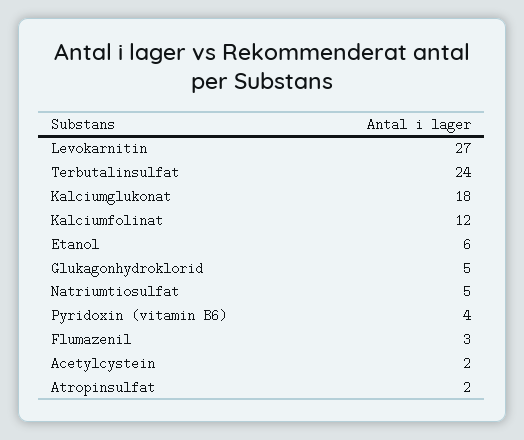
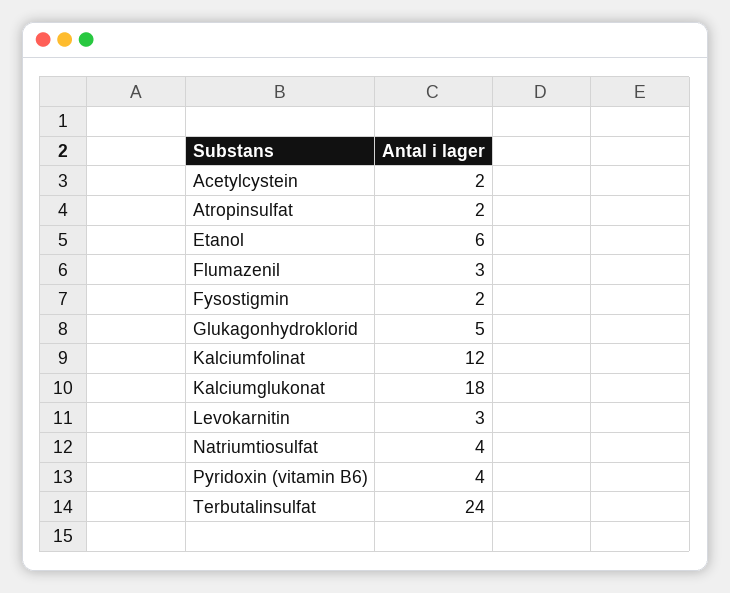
Levokarnitin: 27 -> 3
Natriumtiosulfat: 5 -> 4
Fysostigmin: none -> 2

